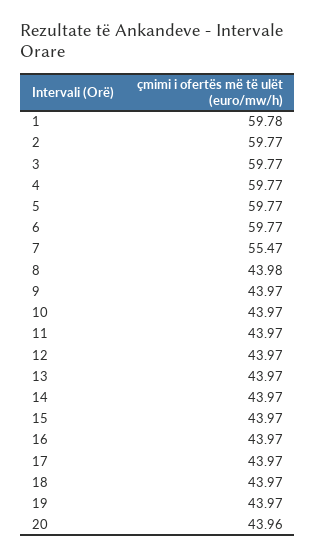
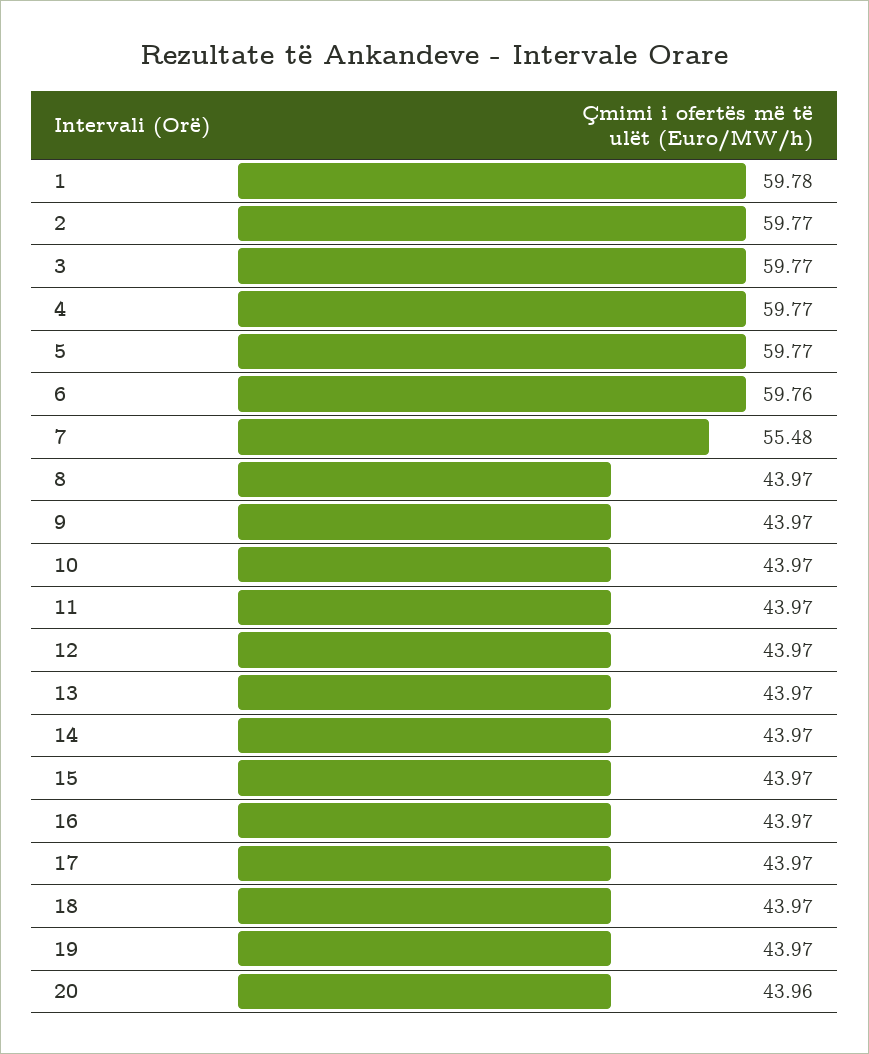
6: 59.77 -> 59.76
7: 55.47 -> 55.48
8: 43.98 -> 43.97

